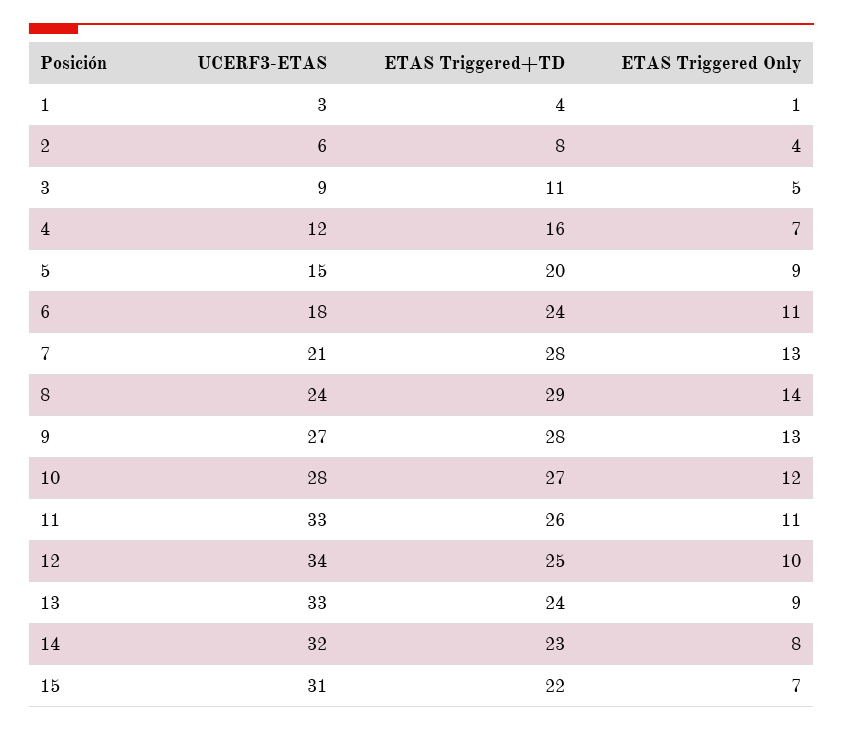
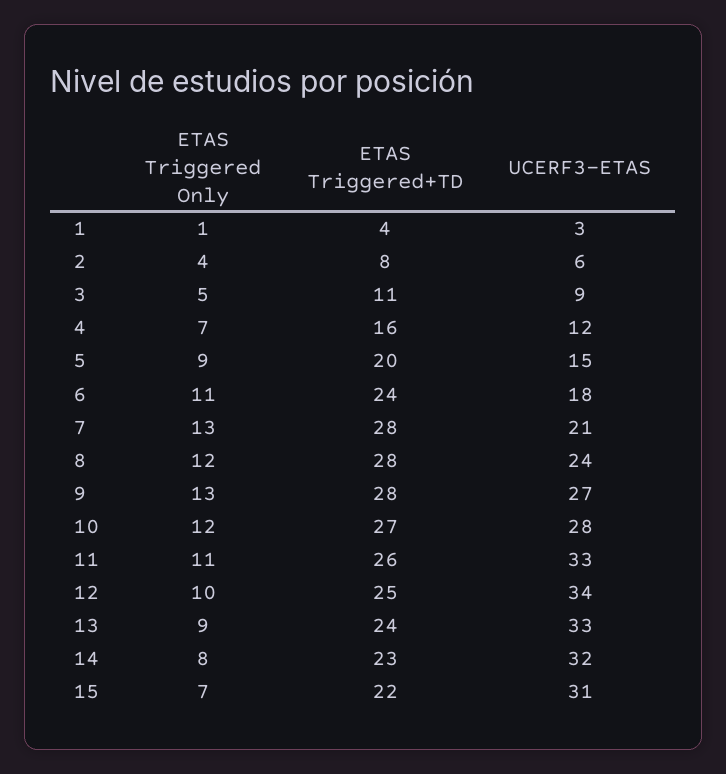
ETAS Triggered+TD, 8: 29 -> 28
ETAS Triggered Only, 8: 14 -> 12

